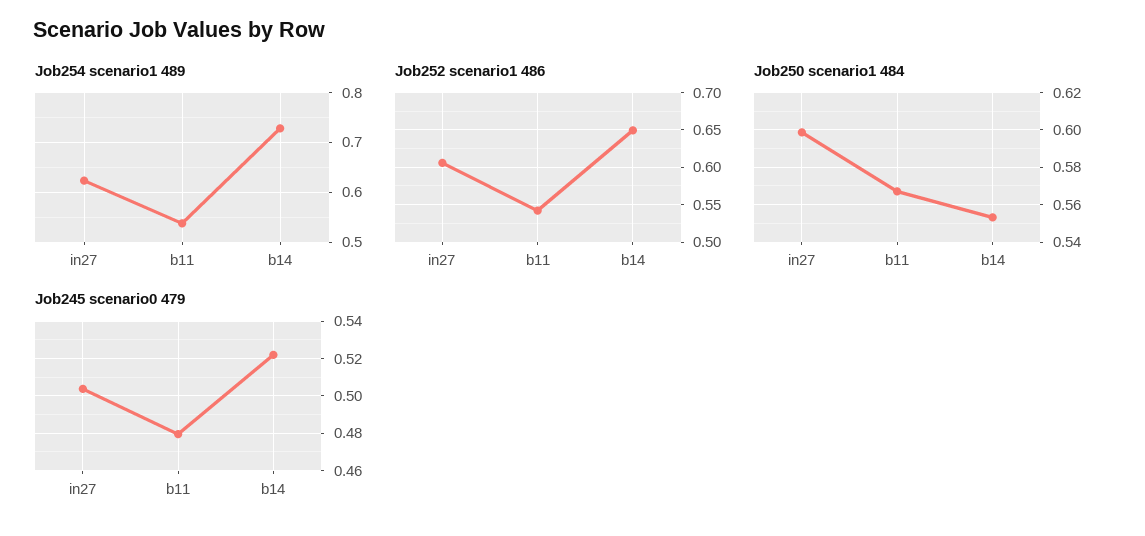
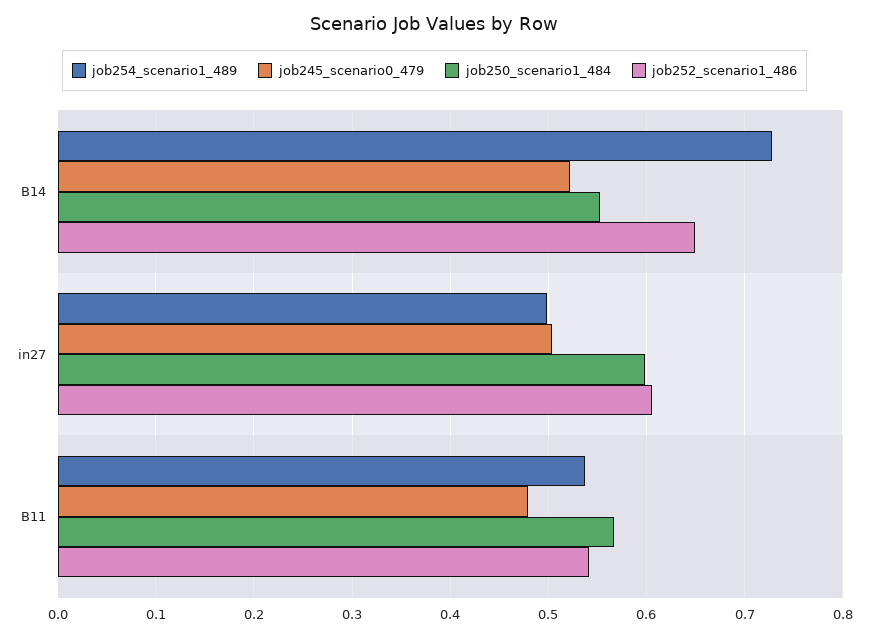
Job254 scenario1 489, in27: 0.62 -> 0.5

